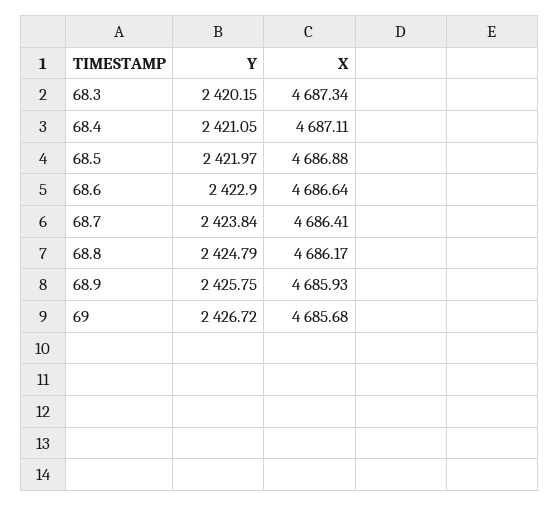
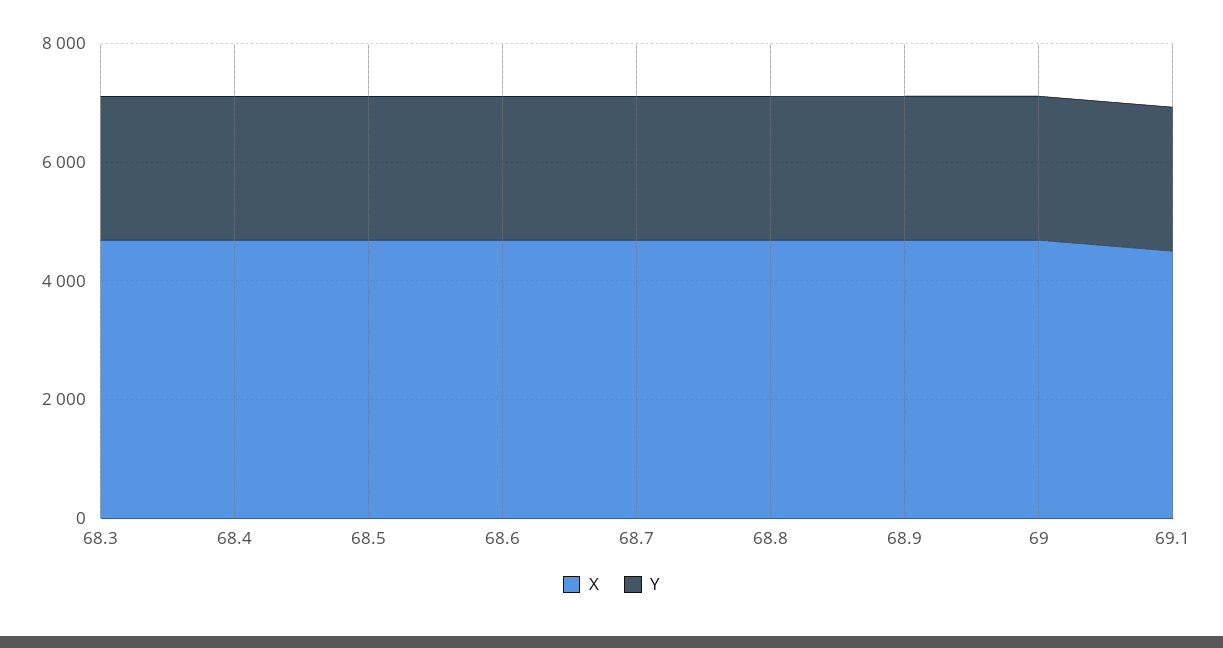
X, 69.1: none -> 4500
Y, 69.1: none -> 2500

